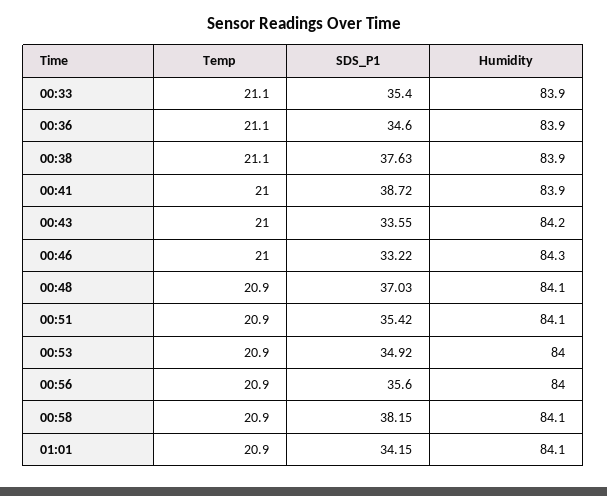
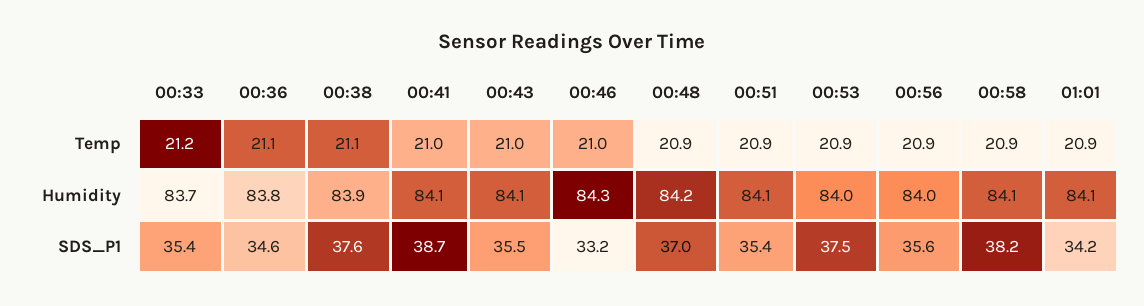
Temp, 00:33: 21.1 -> 21.2
Humidity, 00:33: 83.9 -> 83.7
Humidity, 00:36: 83.9 -> 83.8
Humidity, 00:41: 83.9 -> 84.1
SDS_P1, 00:43: 33.55 -> 35.5
Humidity, 00:43: 84.2 -> 84.1
Humidity, 00:48: 84.1 -> 84.2
SDS_P1, 00:53: 34.92 -> 37.5

